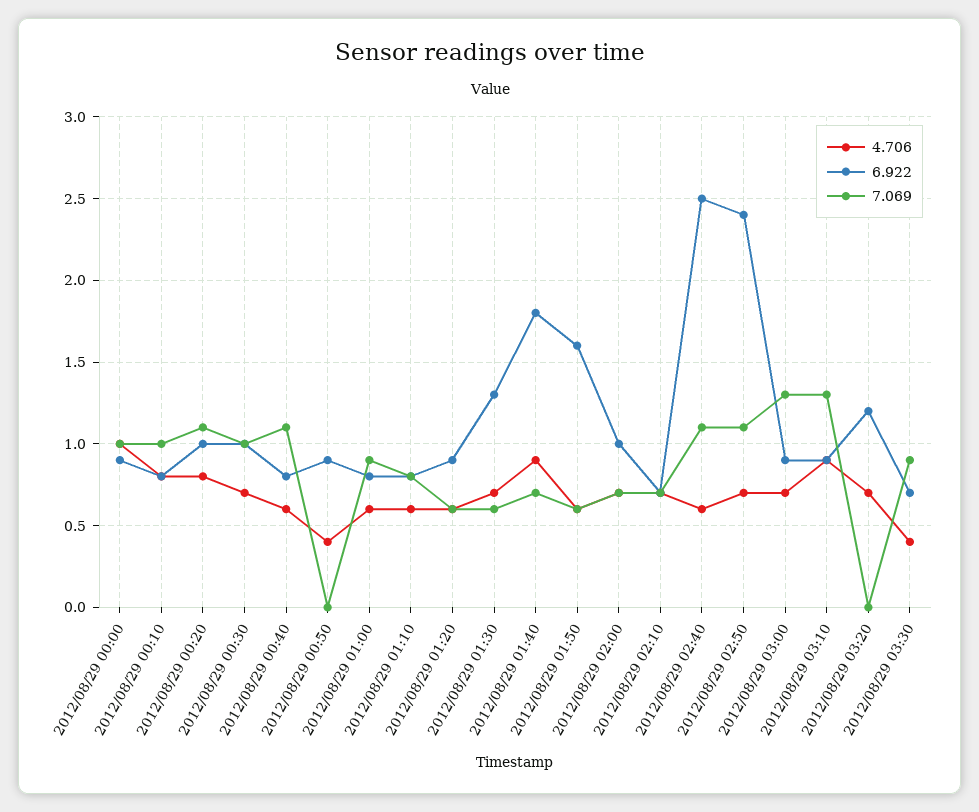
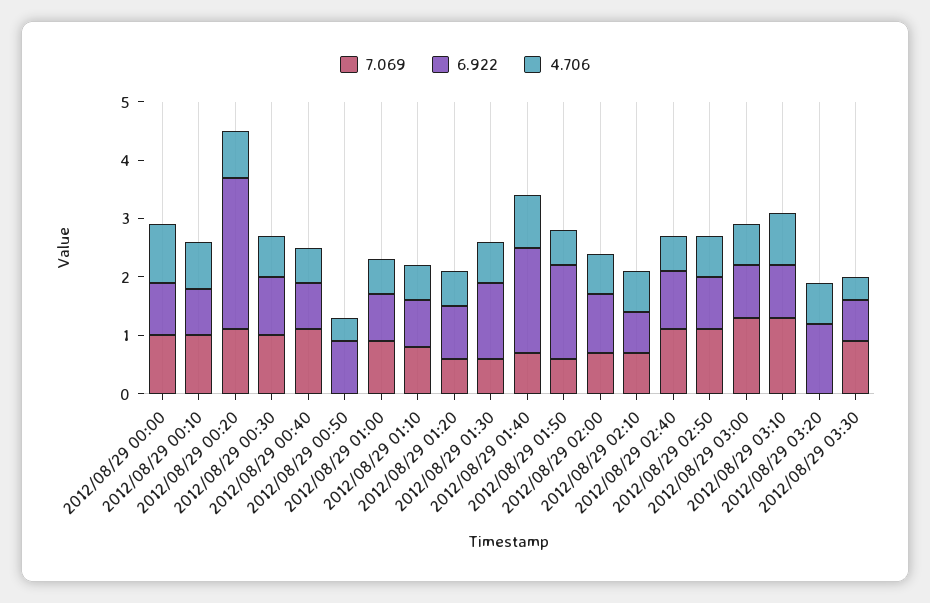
6.922, 2012/08/29 00:20: 1 -> 2.5
6.922, 2012/08/29 02:40: 2.5 -> 1
6.922, 2012/08/29 02:50: 2.4 -> 1

